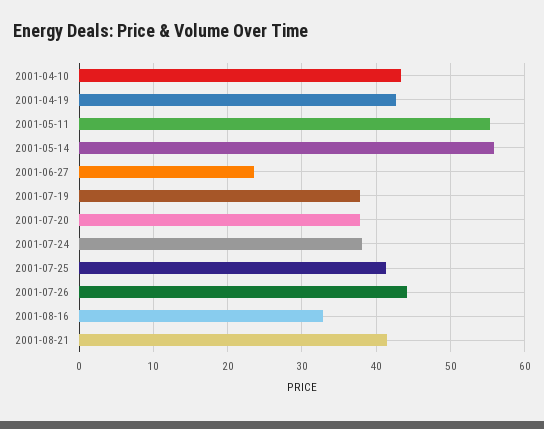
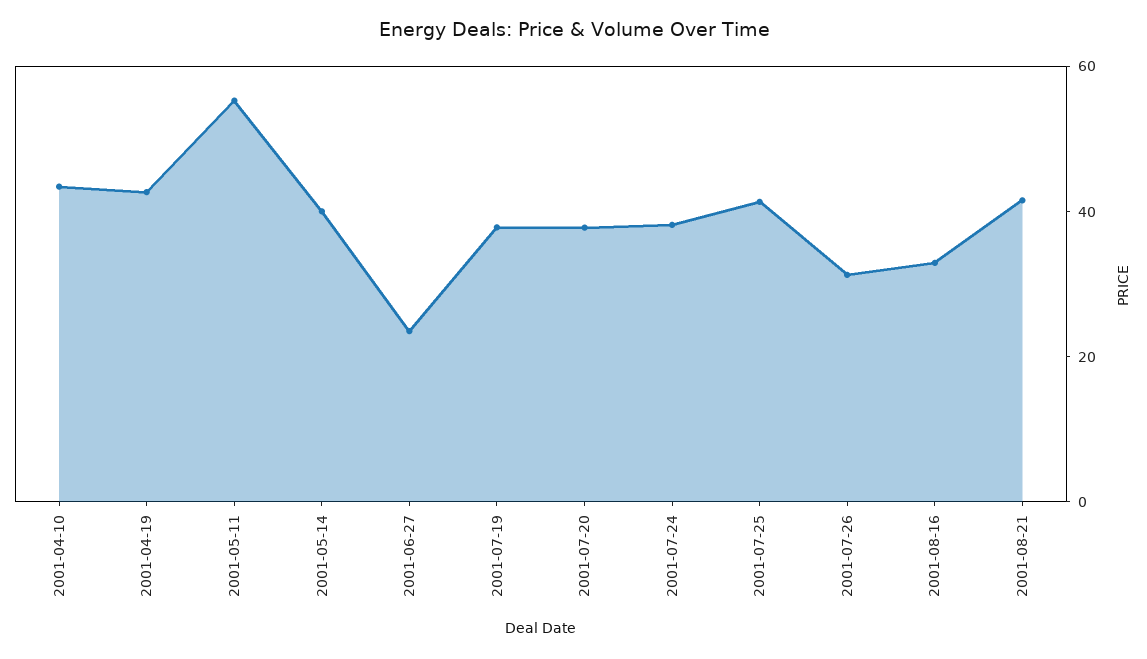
2001-05-14: 56 -> 40
2001-07-26: 44 -> 30

